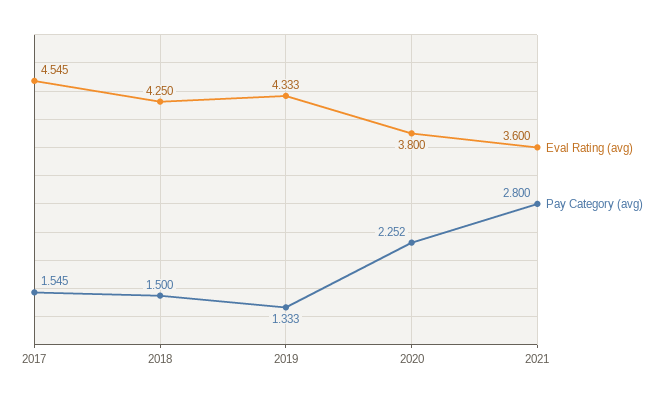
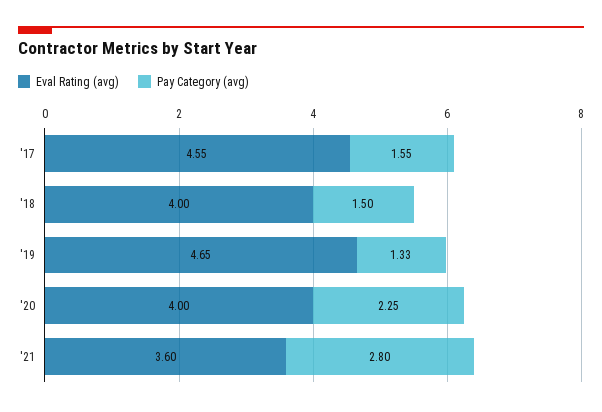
Eval Rating (avg), 2018: 4.25 -> 4
Eval Rating (avg), 2019: 4.333 -> 4.65
Eval Rating (avg), 2020: 3.8 -> 4

